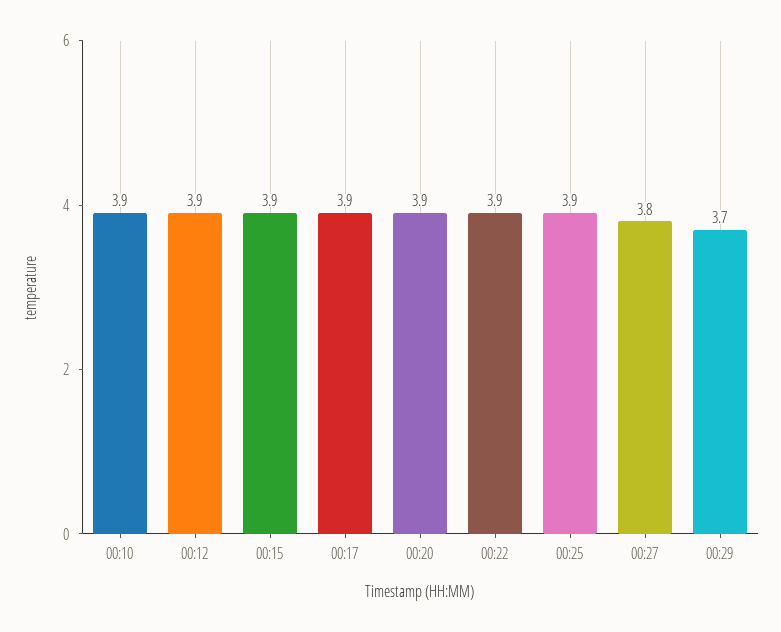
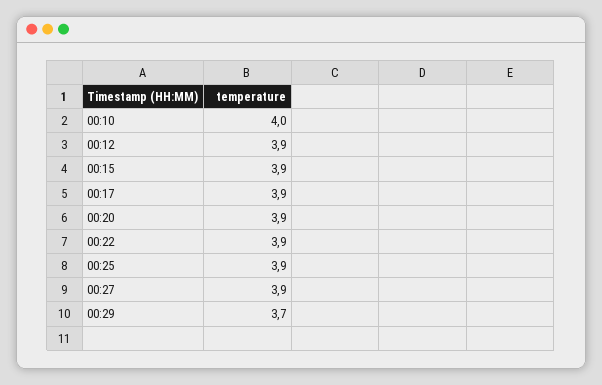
00:10: 3.9 -> 4
00:27: 3.8 -> 3.9

